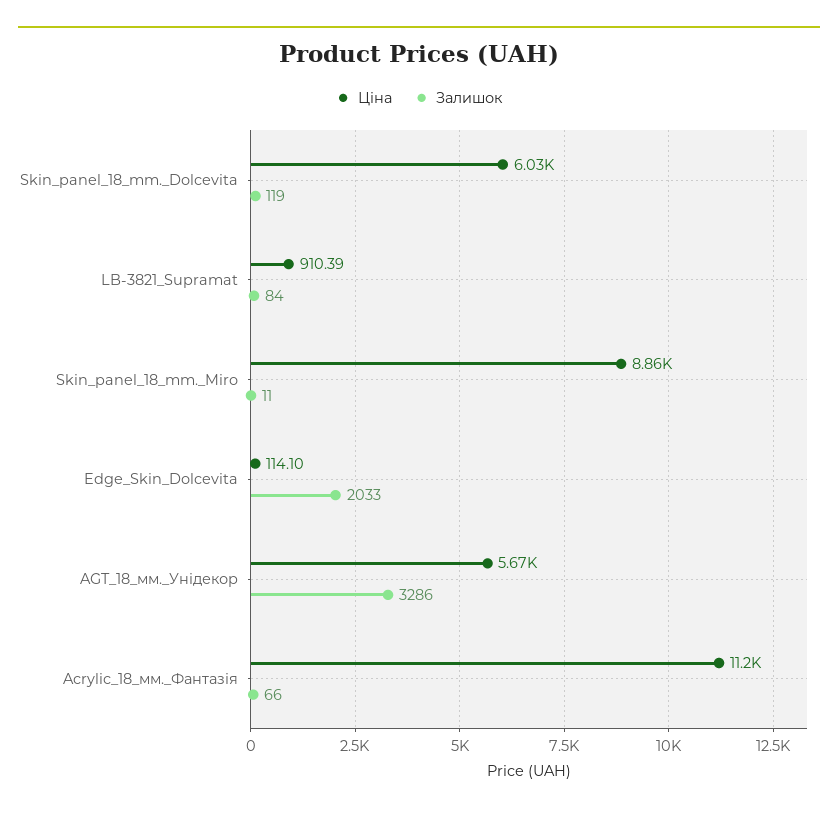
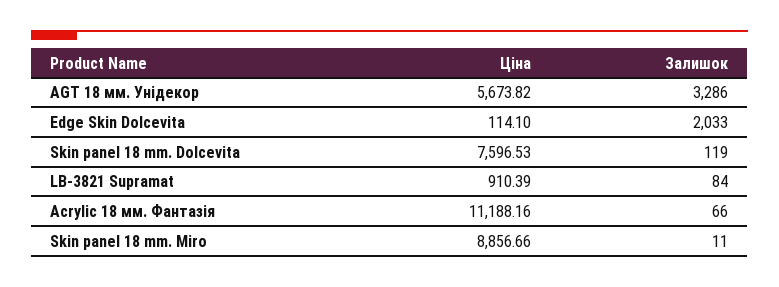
Ціна, Skin_panel_18_mm._Dolcevita: 6030 -> 7596.53

